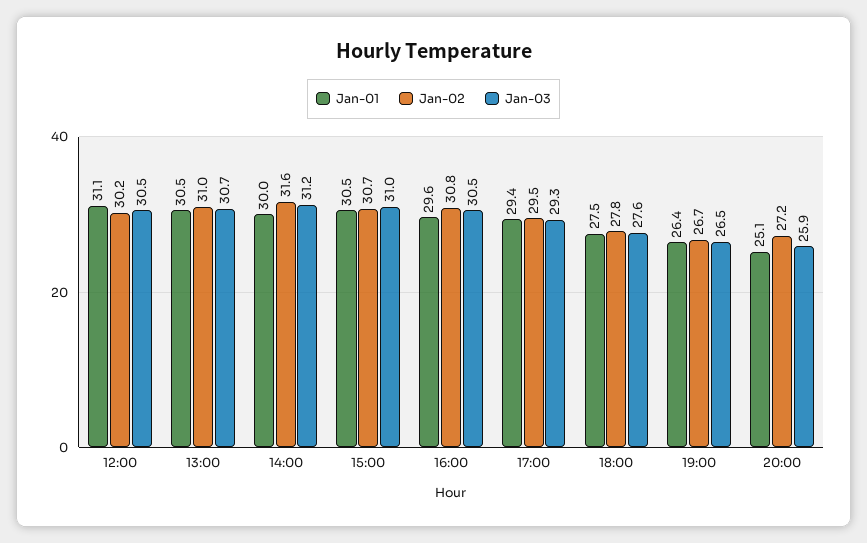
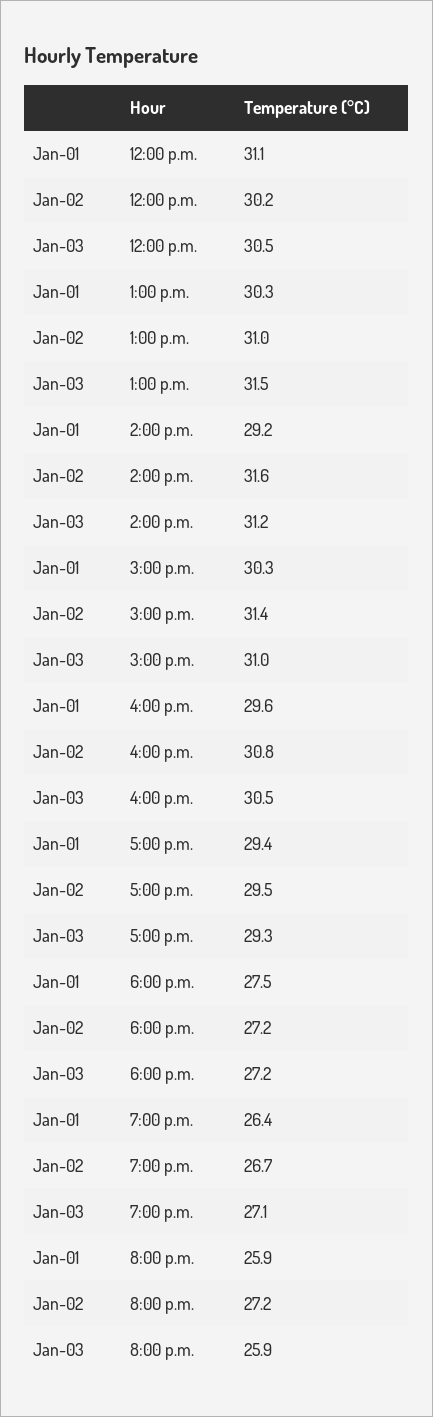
Jan-01, 13:00: 30.5 -> 30.3
Jan-03, 13:00: 30.7 -> 31.5
Jan-01, 14:00: 30 -> 29.2
Jan-01, 15:00: 30.5 -> 30.3
Jan-02, 15:00: 30.7 -> 31.4
Jan-02, 18:00: 27.8 -> 27.2
Jan-03, 18:00: 27.6 -> 27.2
Jan-03, 19:00: 26.5 -> 27.1
Jan-01, 20:00: 25.1 -> 25.9

